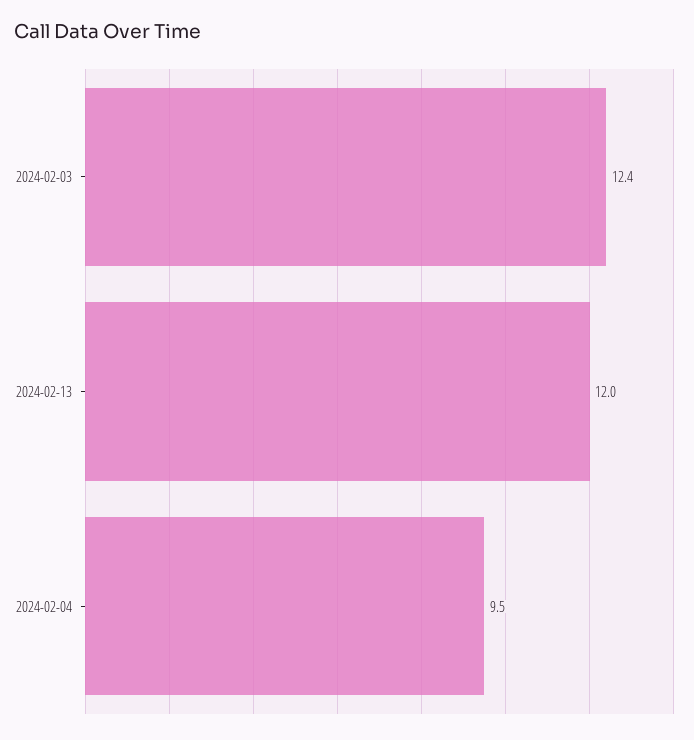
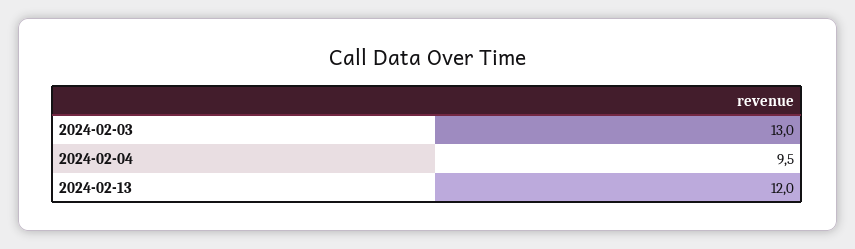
2024-02-03: 12.4 -> 13

